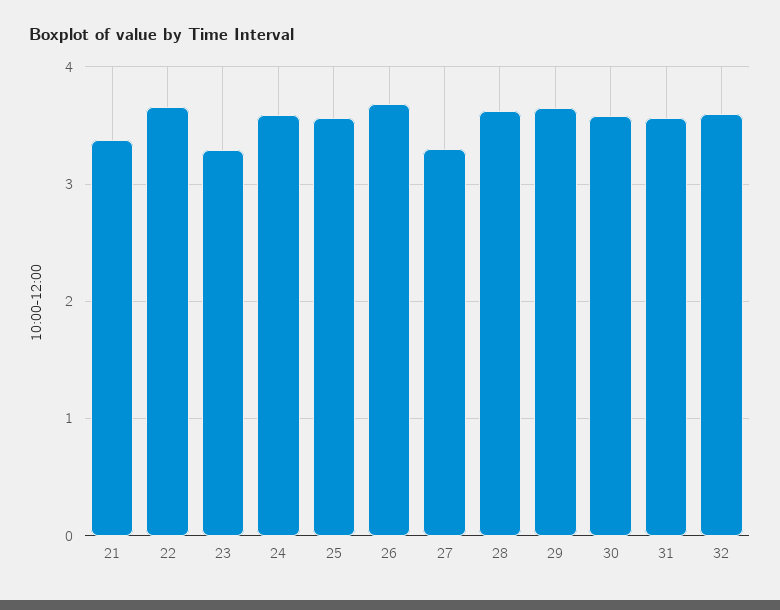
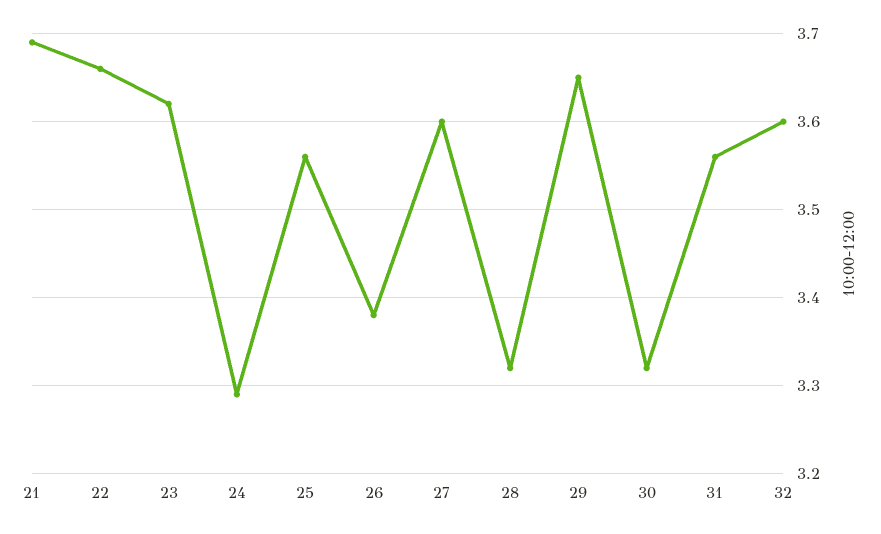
21: 3.4 -> 3.69
23: 3.3 -> 3.62
24: 3.6 -> 3.29
26: 3.7 -> 3.38
27: 3.3 -> 3.6
28: 3.6 -> 3.32
30: 3.6 -> 3.32

